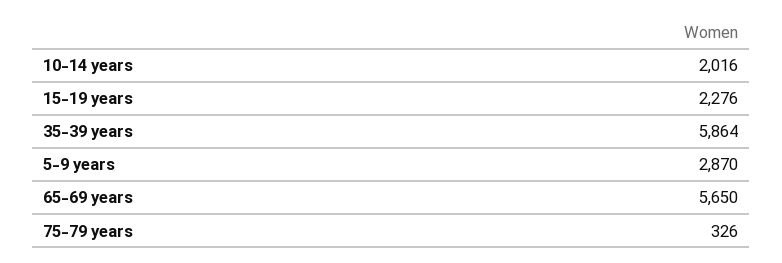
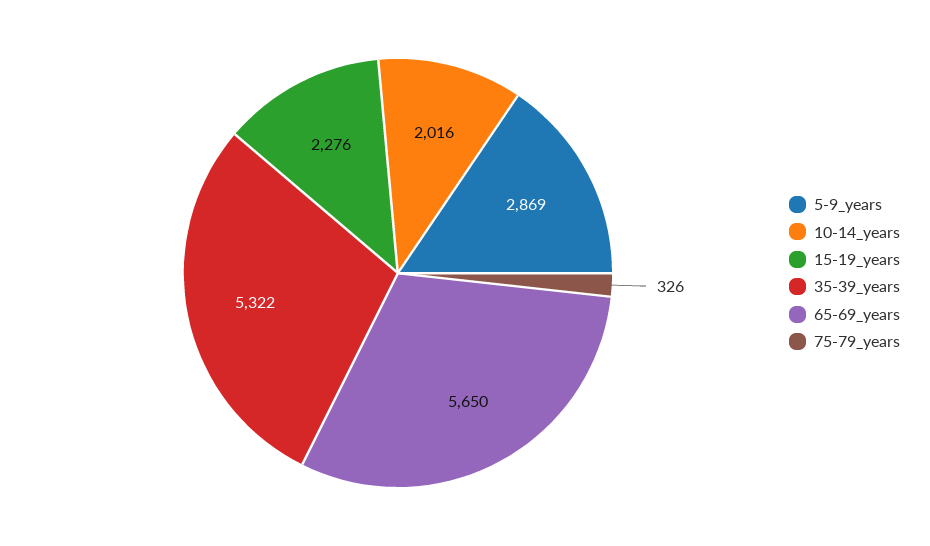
35-39 years: 5864 -> 5322
5-9 years: 2870 -> 2869

